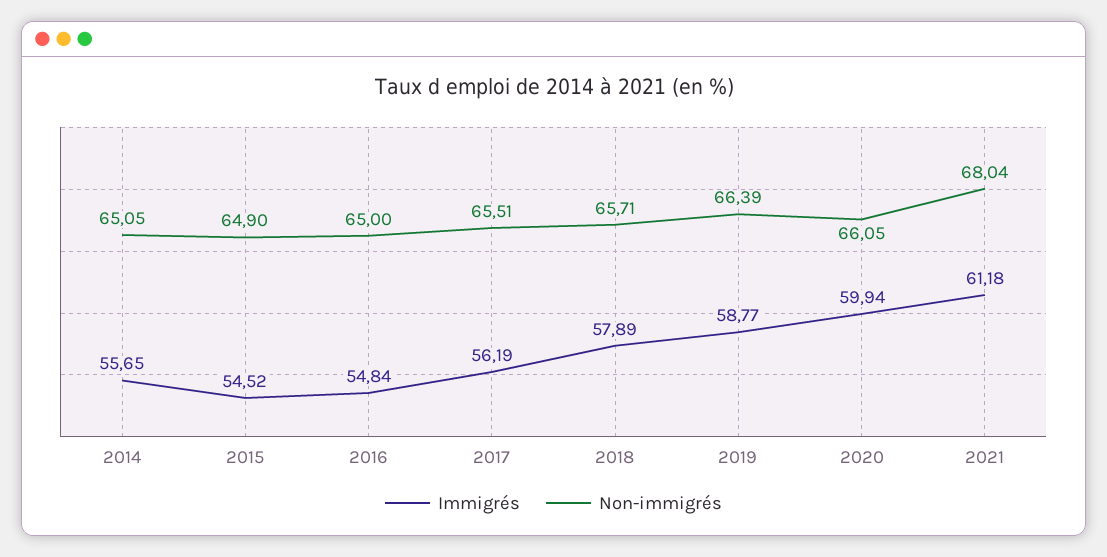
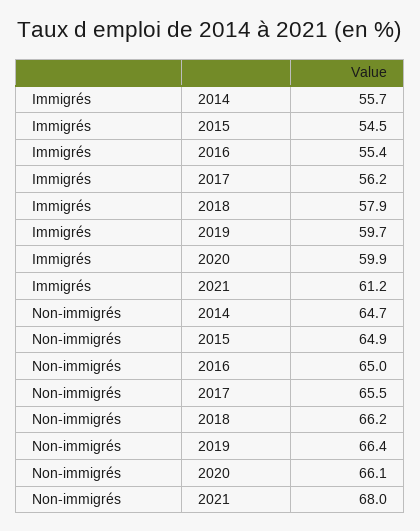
Non-immigrés, 2014: 65.05 -> 64.7
Immigrés, 2016: 54.84 -> 55.4
Non-immigrés, 2018: 65.71 -> 66.2
Immigrés, 2019: 58.77 -> 59.7

